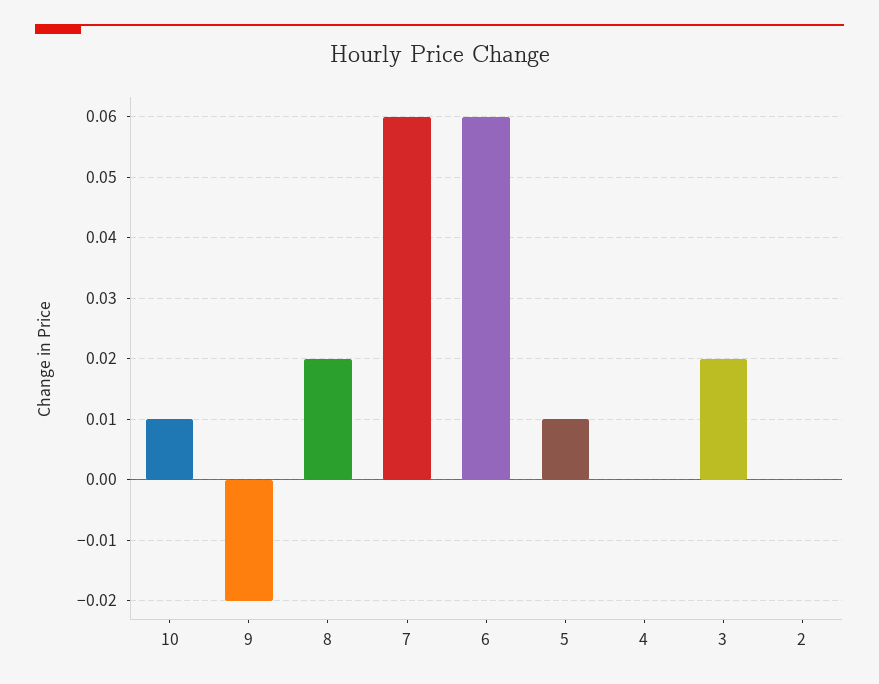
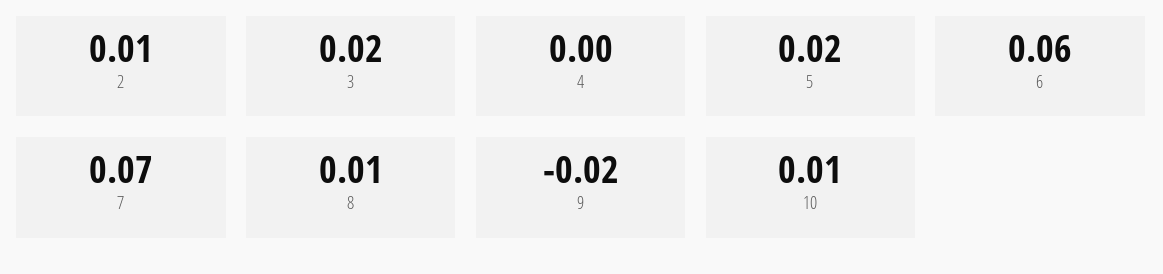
8: 0.02 -> 0.01
7: 0.06 -> 0.07
5: 0.01 -> 0.02
2: 0 -> 0.01

